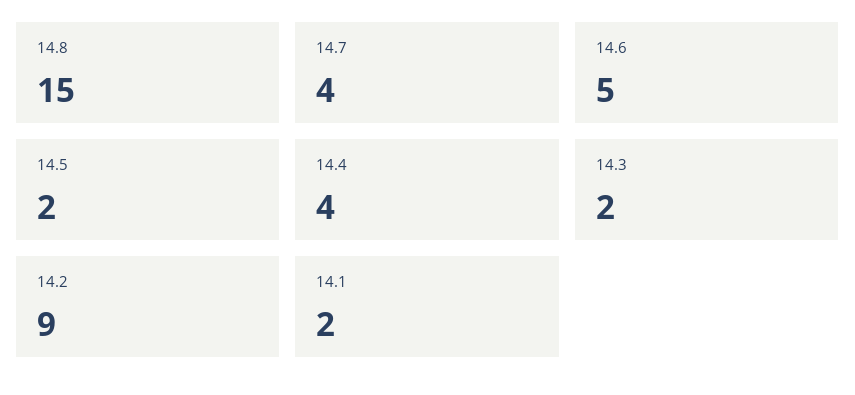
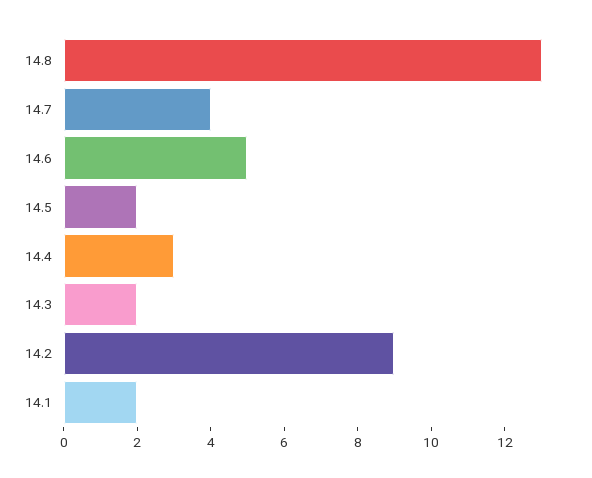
14.8: 15 -> 13
14.4: 4 -> 3

